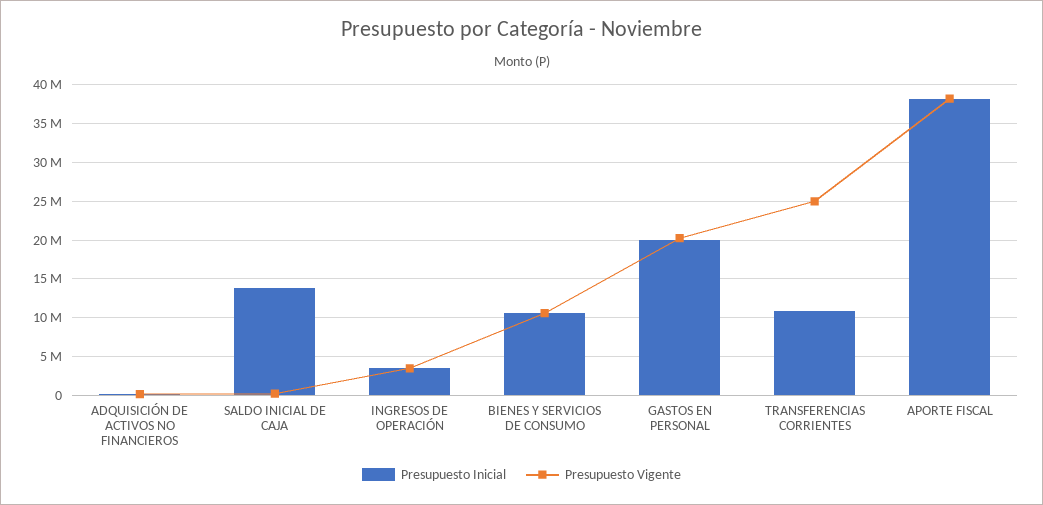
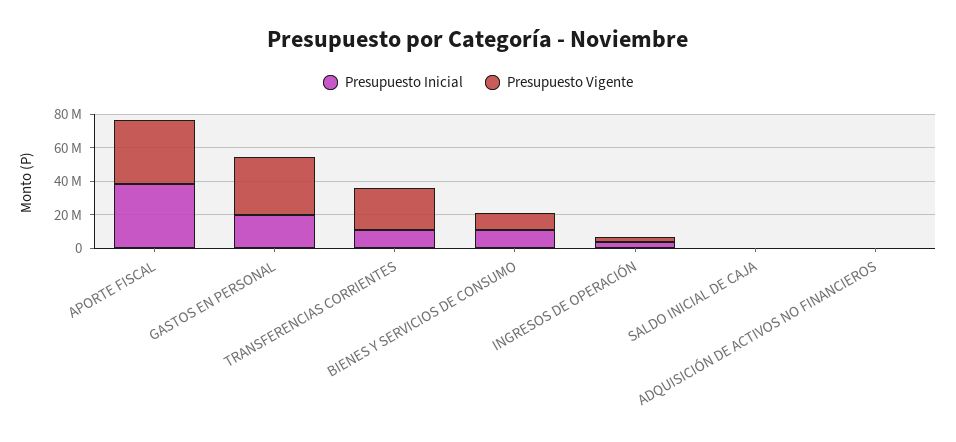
Presupuesto Inicial, SALDO INICIAL DE CAJA: 14000000 -> 0
Presupuesto Vigente, GASTOS EN PERSONAL: 20000000 -> 35000000

